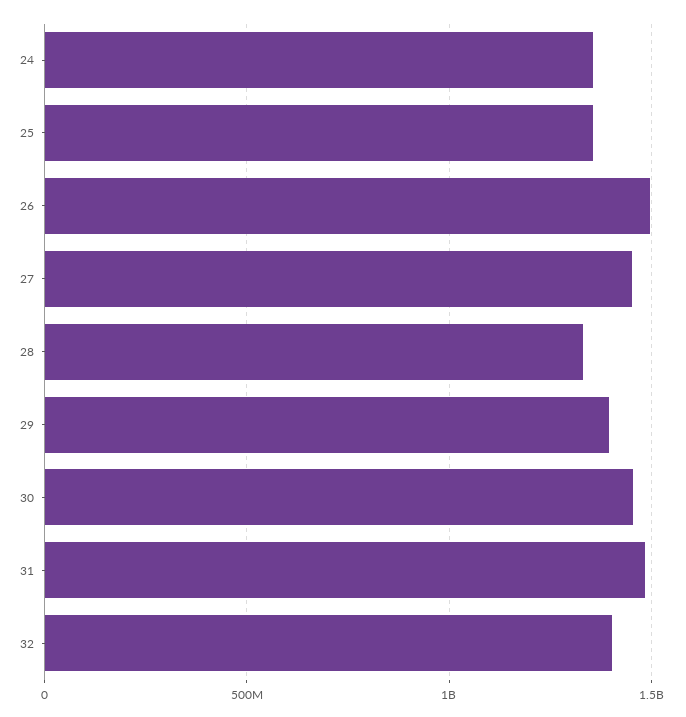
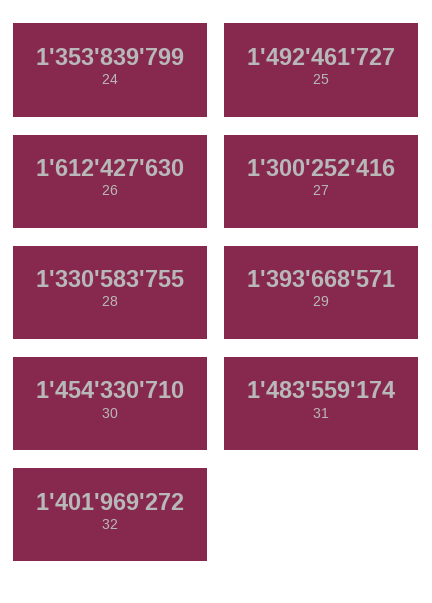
25: 1350000000 -> 1492461727
26: 1500000000 -> 1612427630
27: 1450000000 -> 1300252416

